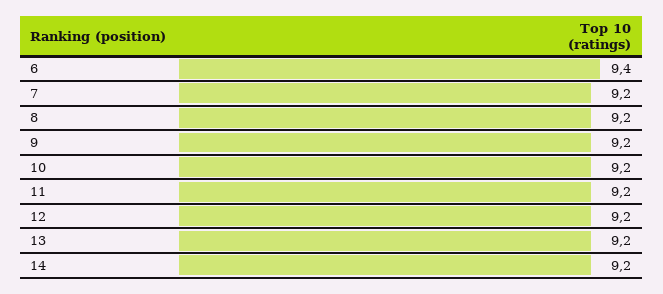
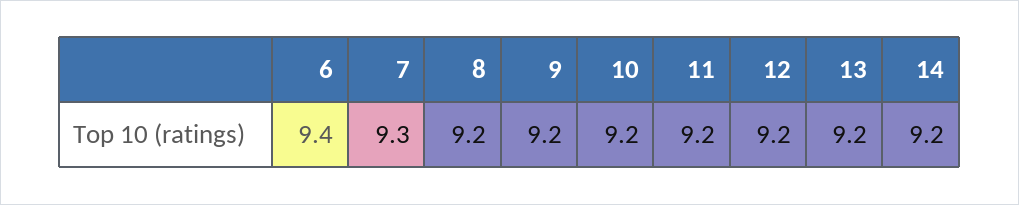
7: 9.2 -> 9.3

